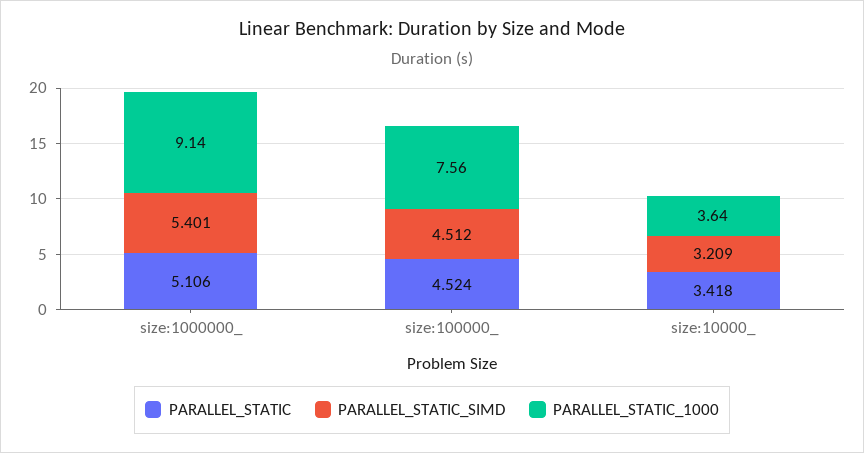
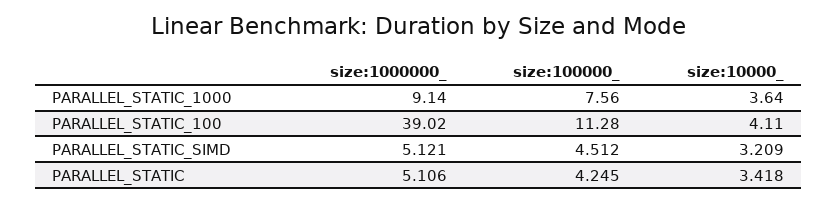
PARALLEL_STATIC_SIMD, size:1000000_: 5.401 -> 5.121
PARALLEL_STATIC, size:100000_: 4.524 -> 4.245
PARALLEL_STATIC_100, size:1000000_: none -> 39.02
PARALLEL_STATIC_100, size:100000_: none -> 11.28
PARALLEL_STATIC_100, size:10000_: none -> 4.11

